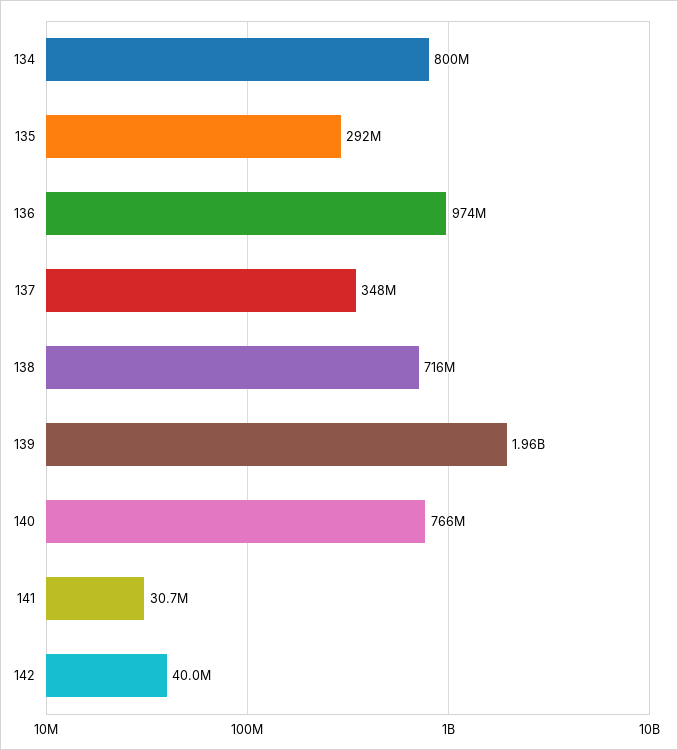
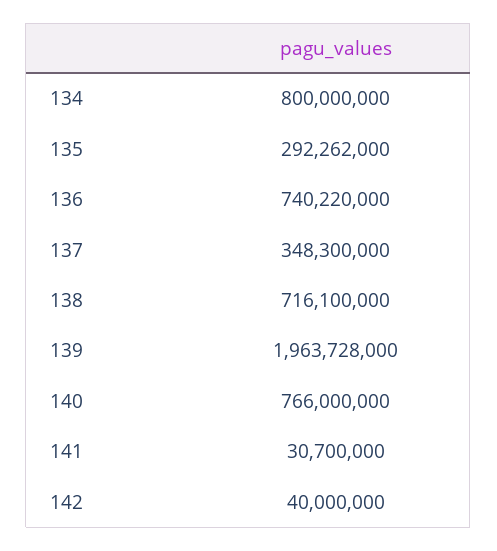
136: 974000000 -> 740220000

